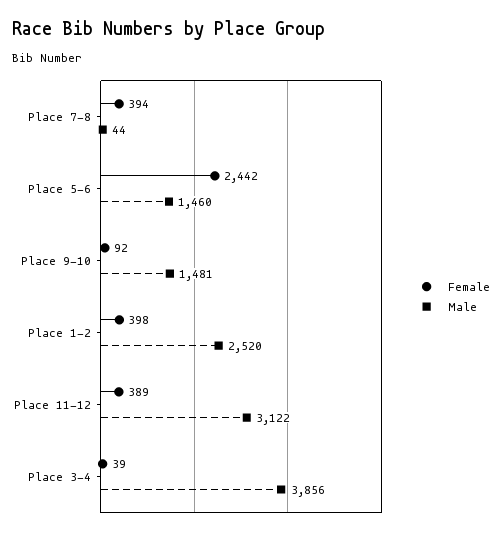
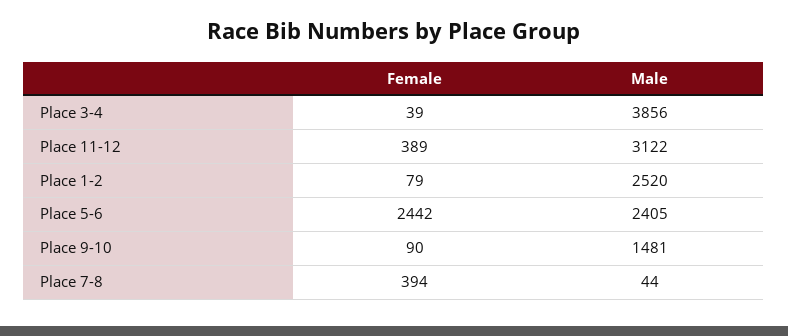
Male, Place 5-6: 1460 -> 2405
Female, Place 9-10: 92 -> 90
Female, Place 1-2: 398 -> 79

